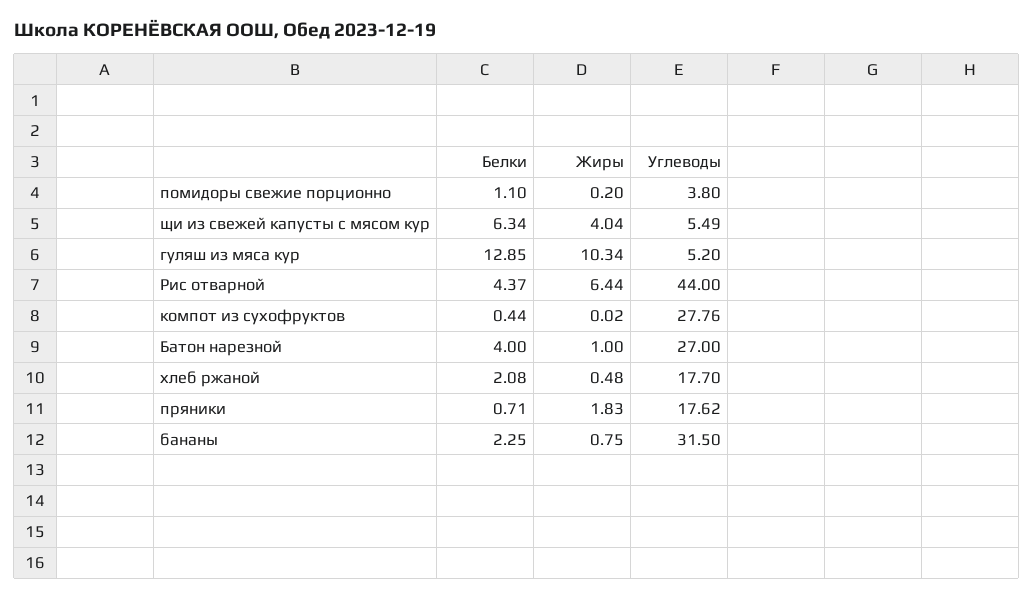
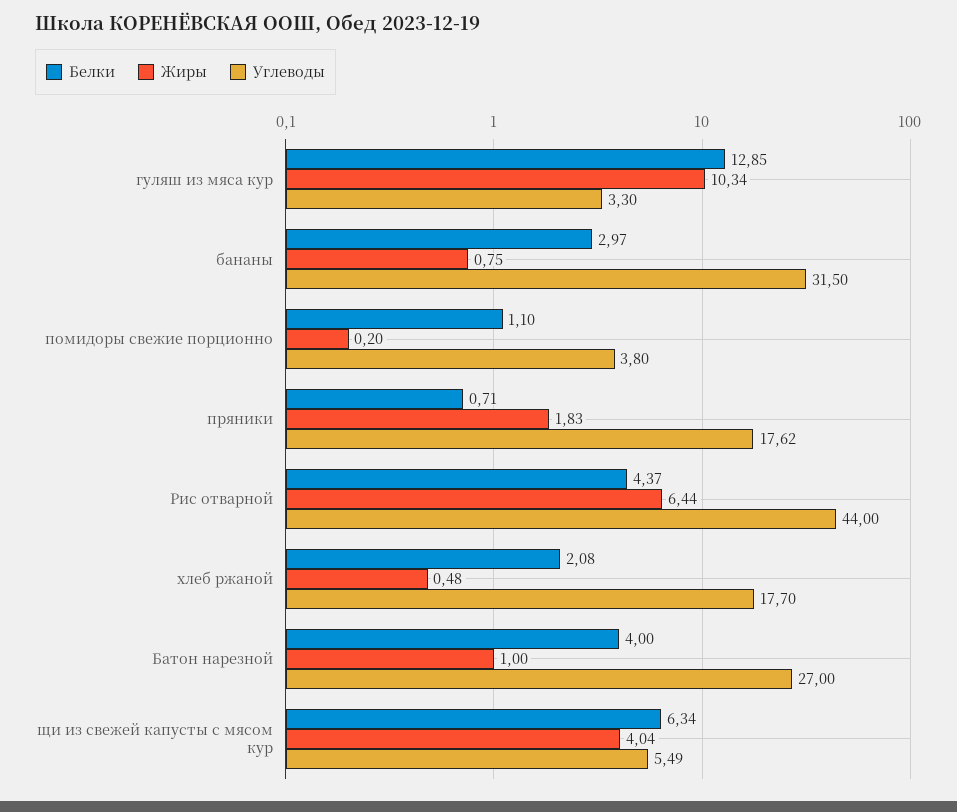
Углеводы, гуляш из мяса кур: 5.2 -> 3.3
Белки, компот из сухофруктов: 0.44 -> none
Жиры, компот из сухофруктов: 0.02 -> none
Углеводы, компот из сухофруктов: 27.76 -> none
Белки, бананы: 2.25 -> 2.97

